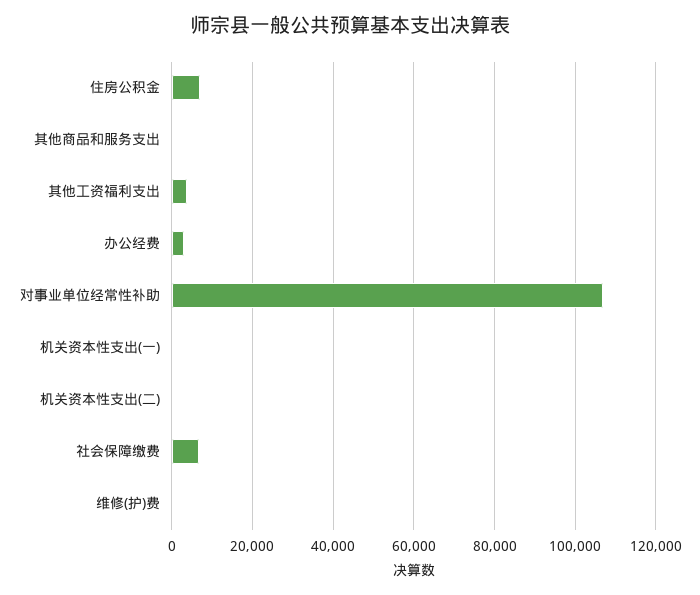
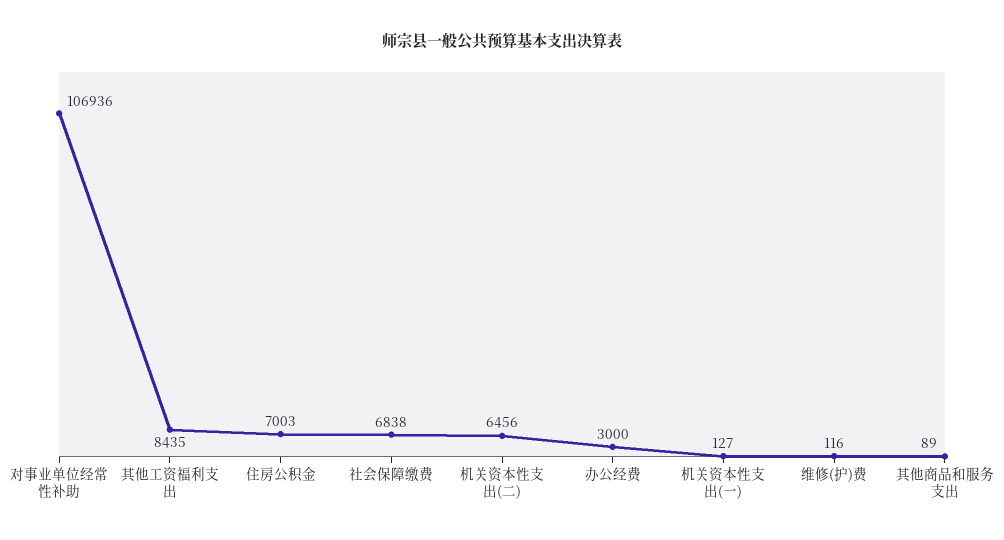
其他工资福利支出: 4000 -> 8435
机关资本性支出(二): 0 -> 6456

